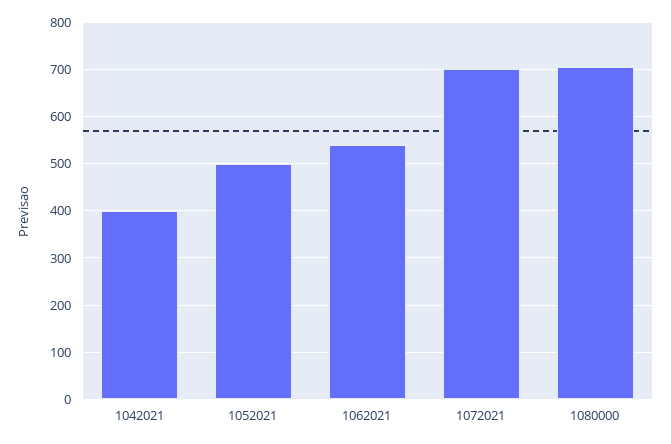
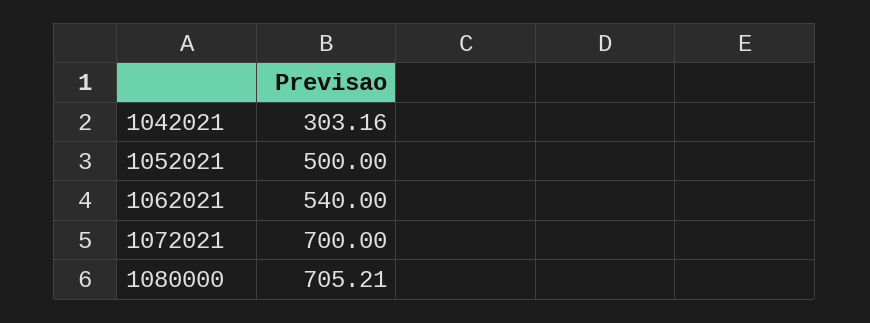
1042021: 400 -> 303.16

